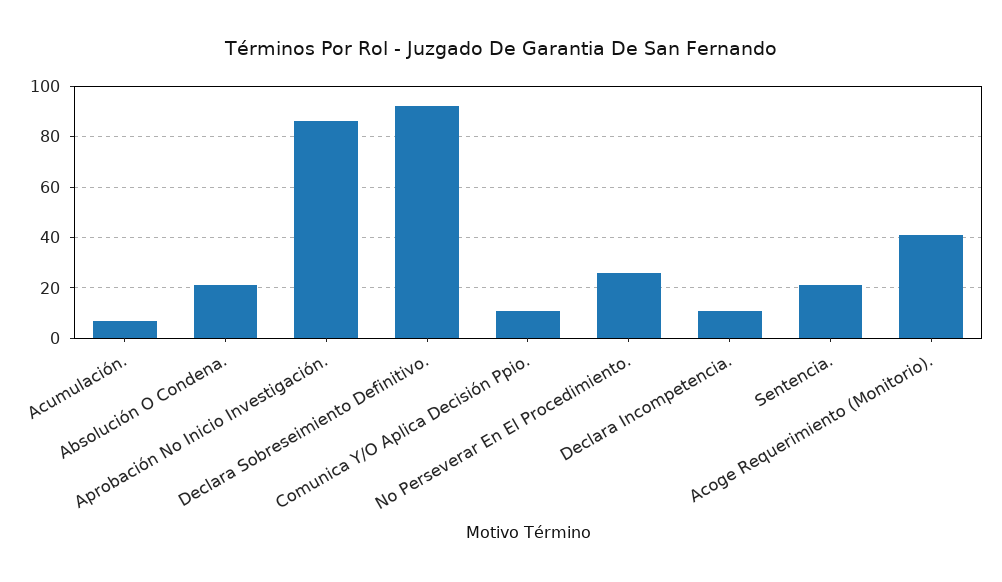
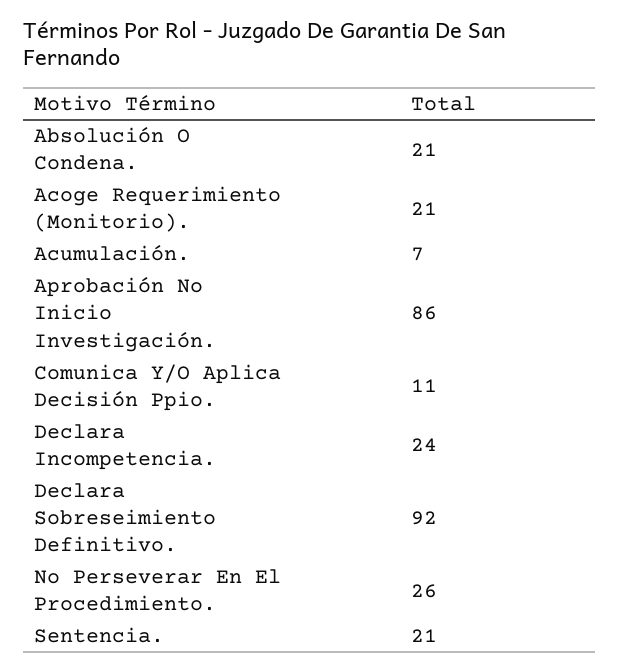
Declara Incompetencia.: 10 -> 24
Acoge Requerimiento (Monitorio).: 40 -> 21

